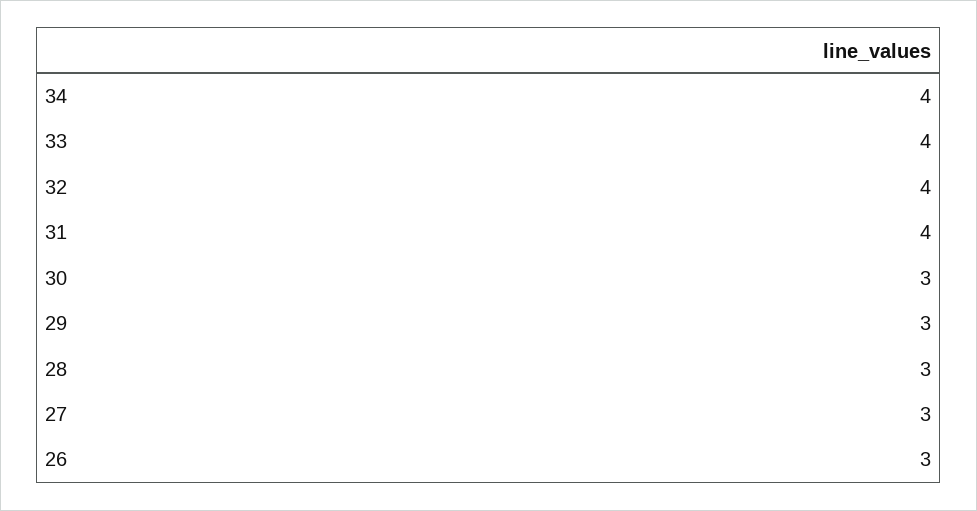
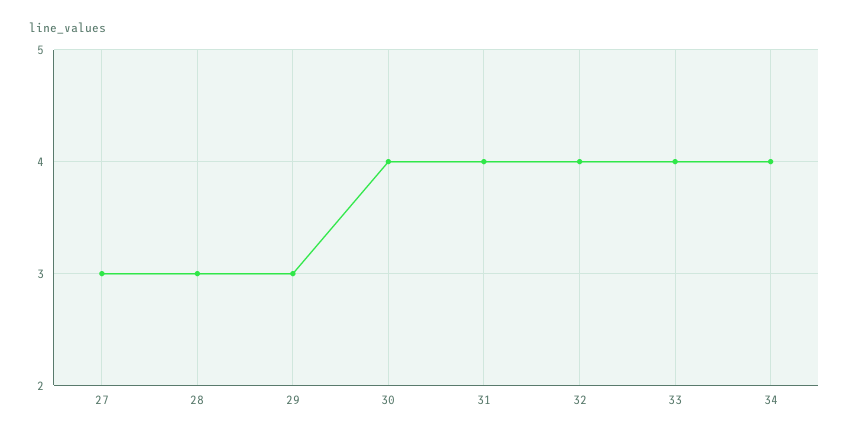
30: 3 -> 4
26: 3 -> none

